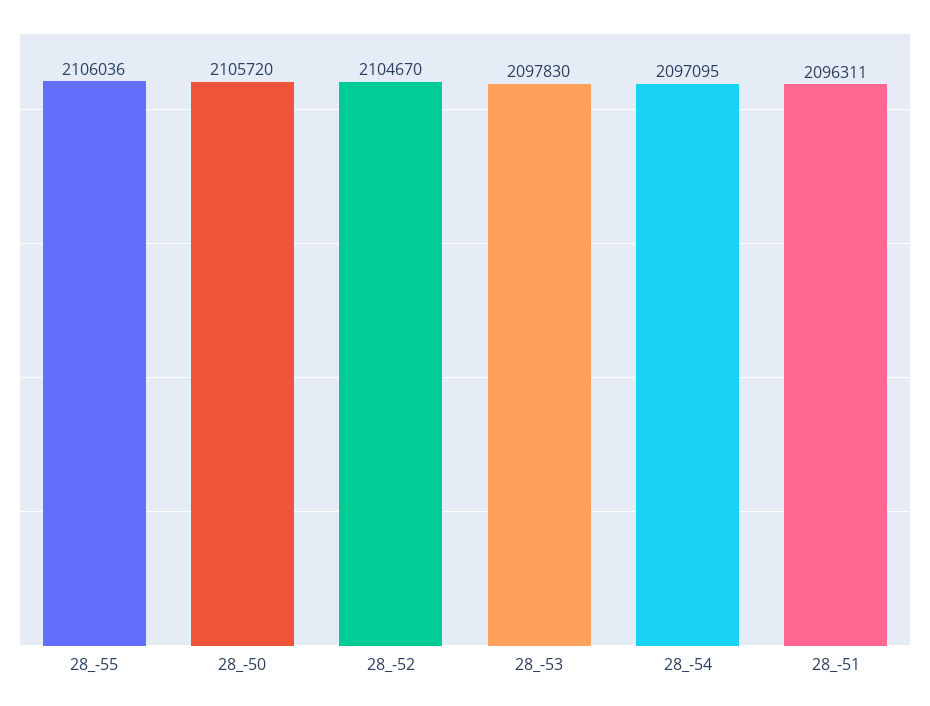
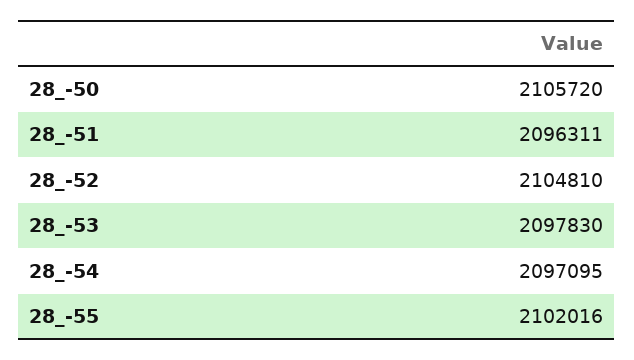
28_-55: 2106036 -> 2102016
28_-52: 2104670 -> 2104810

